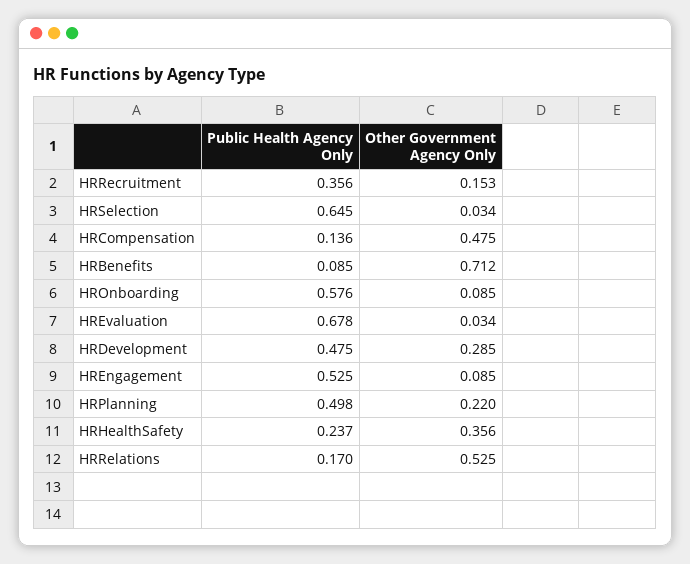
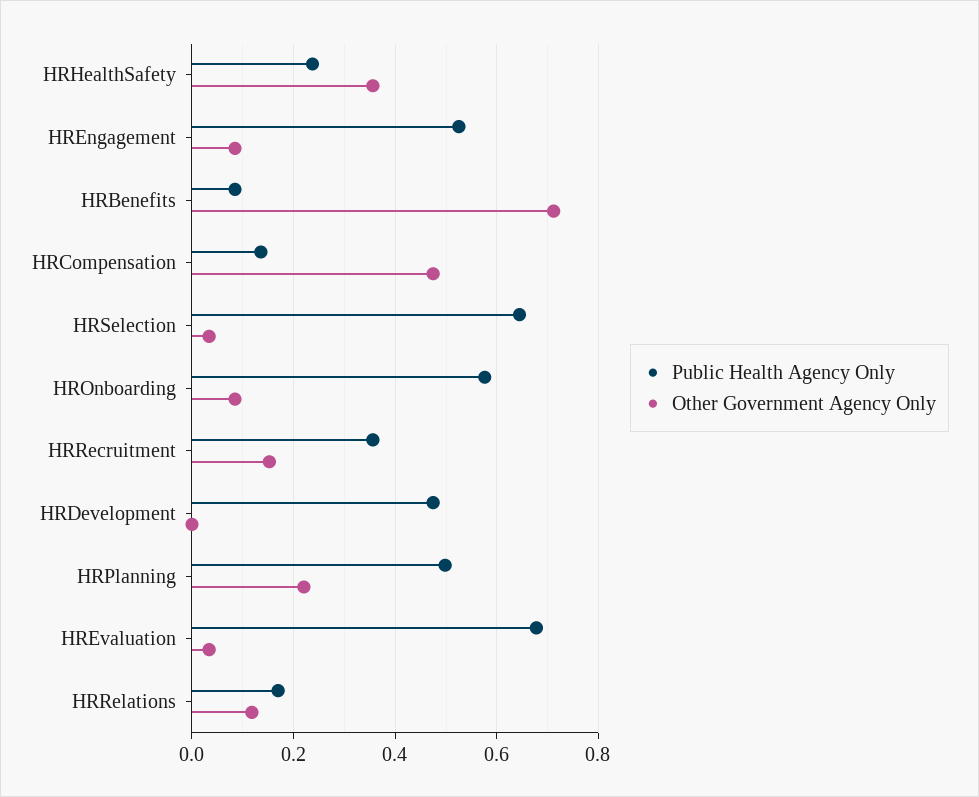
Other Government Agency Only, HRDevelopment: 0.285 -> 0
Other Government Agency Only, HRRelations: 0.525 -> 0.12

